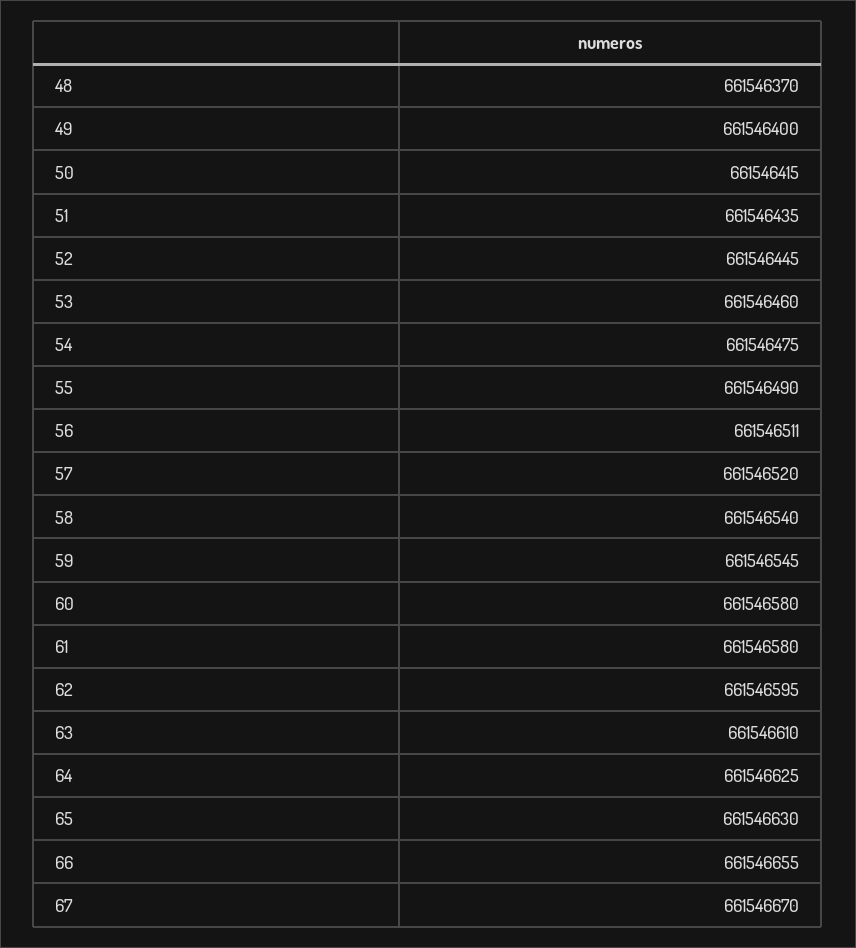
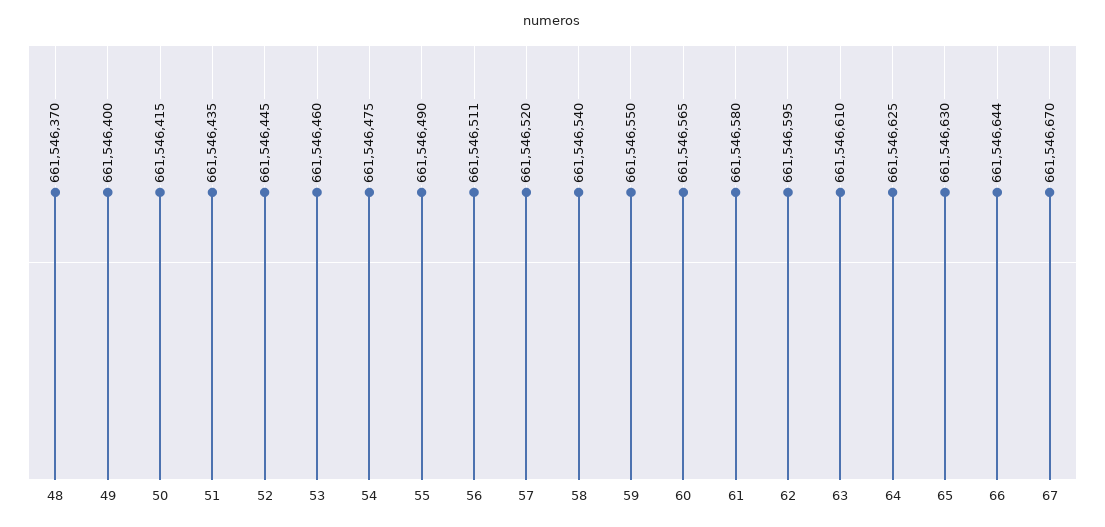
59: 661546545 -> 661546550
60: 661546580 -> 661546565
66: 661546655 -> 661546644

